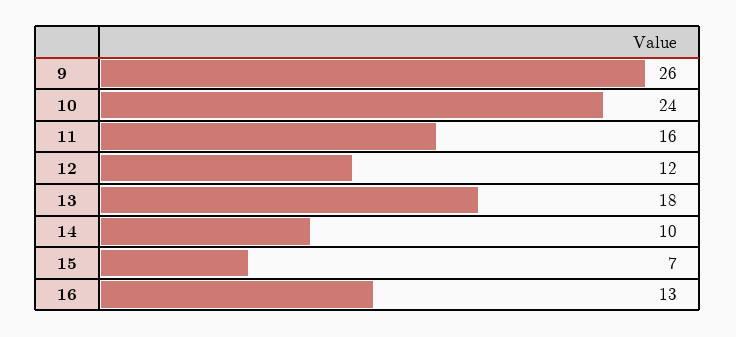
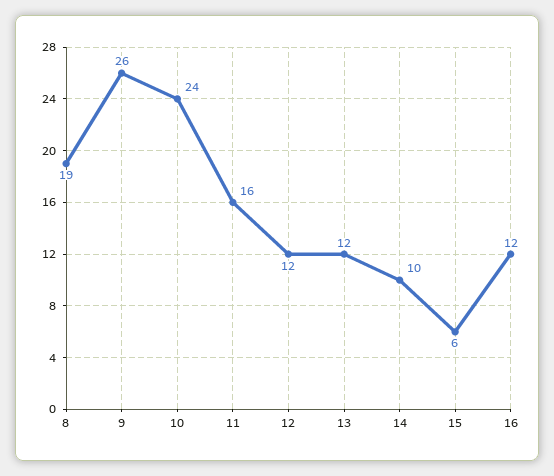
13: 18 -> 12
15: 7 -> 6
16: 13 -> 12
8: none -> 19

